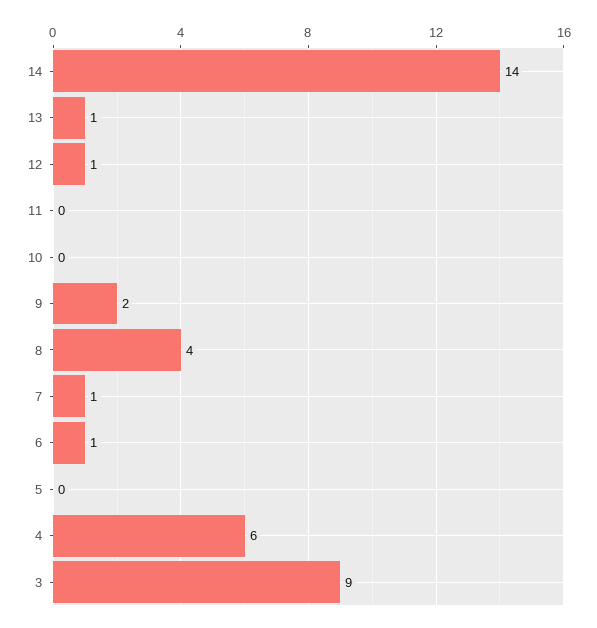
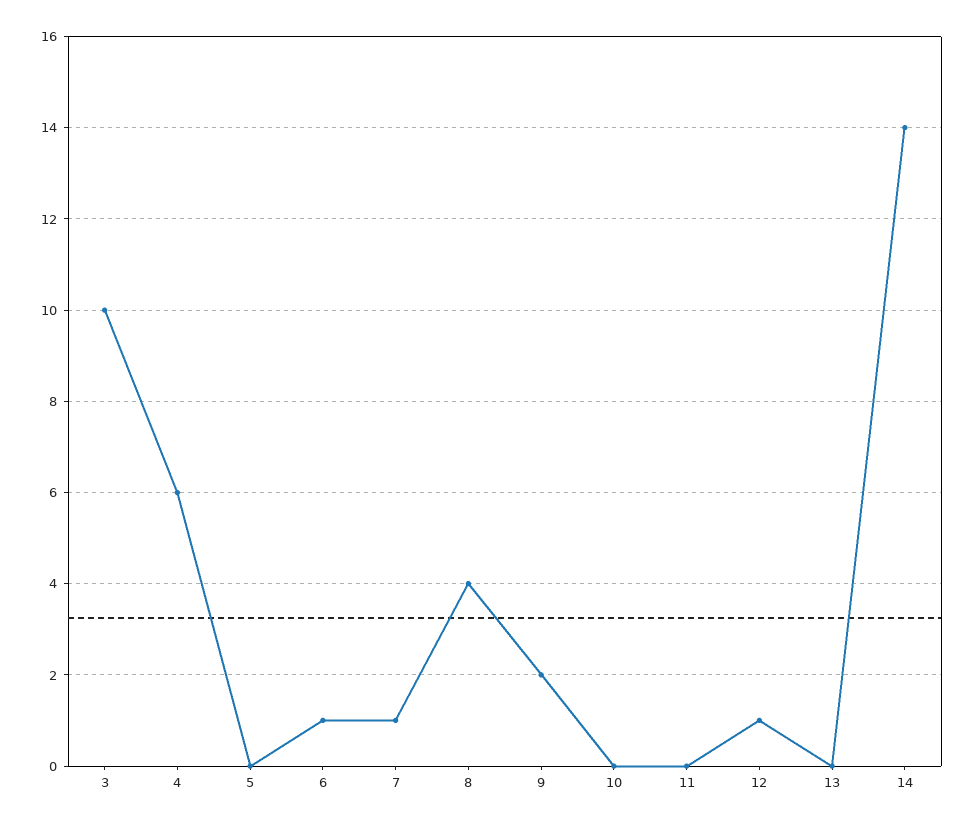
13: 1 -> 0
3: 9 -> 10

